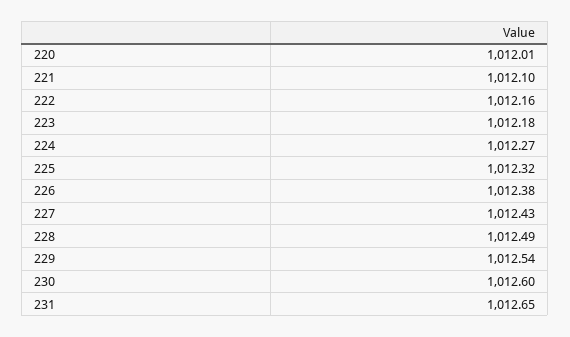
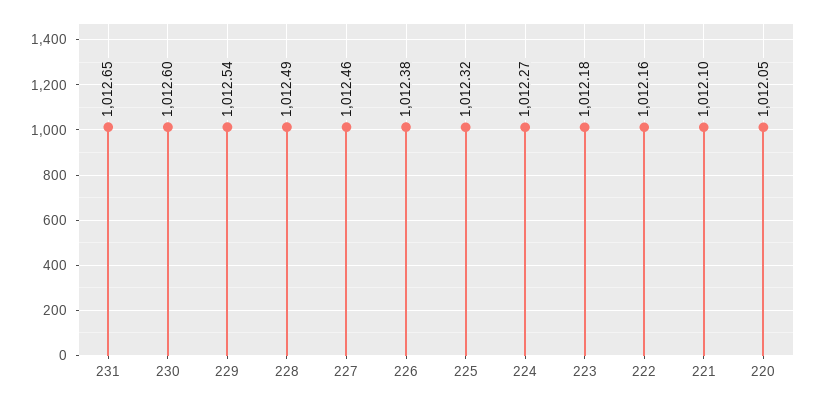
220: 1012.01 -> 1012.05
227: 1012.43 -> 1012.46

